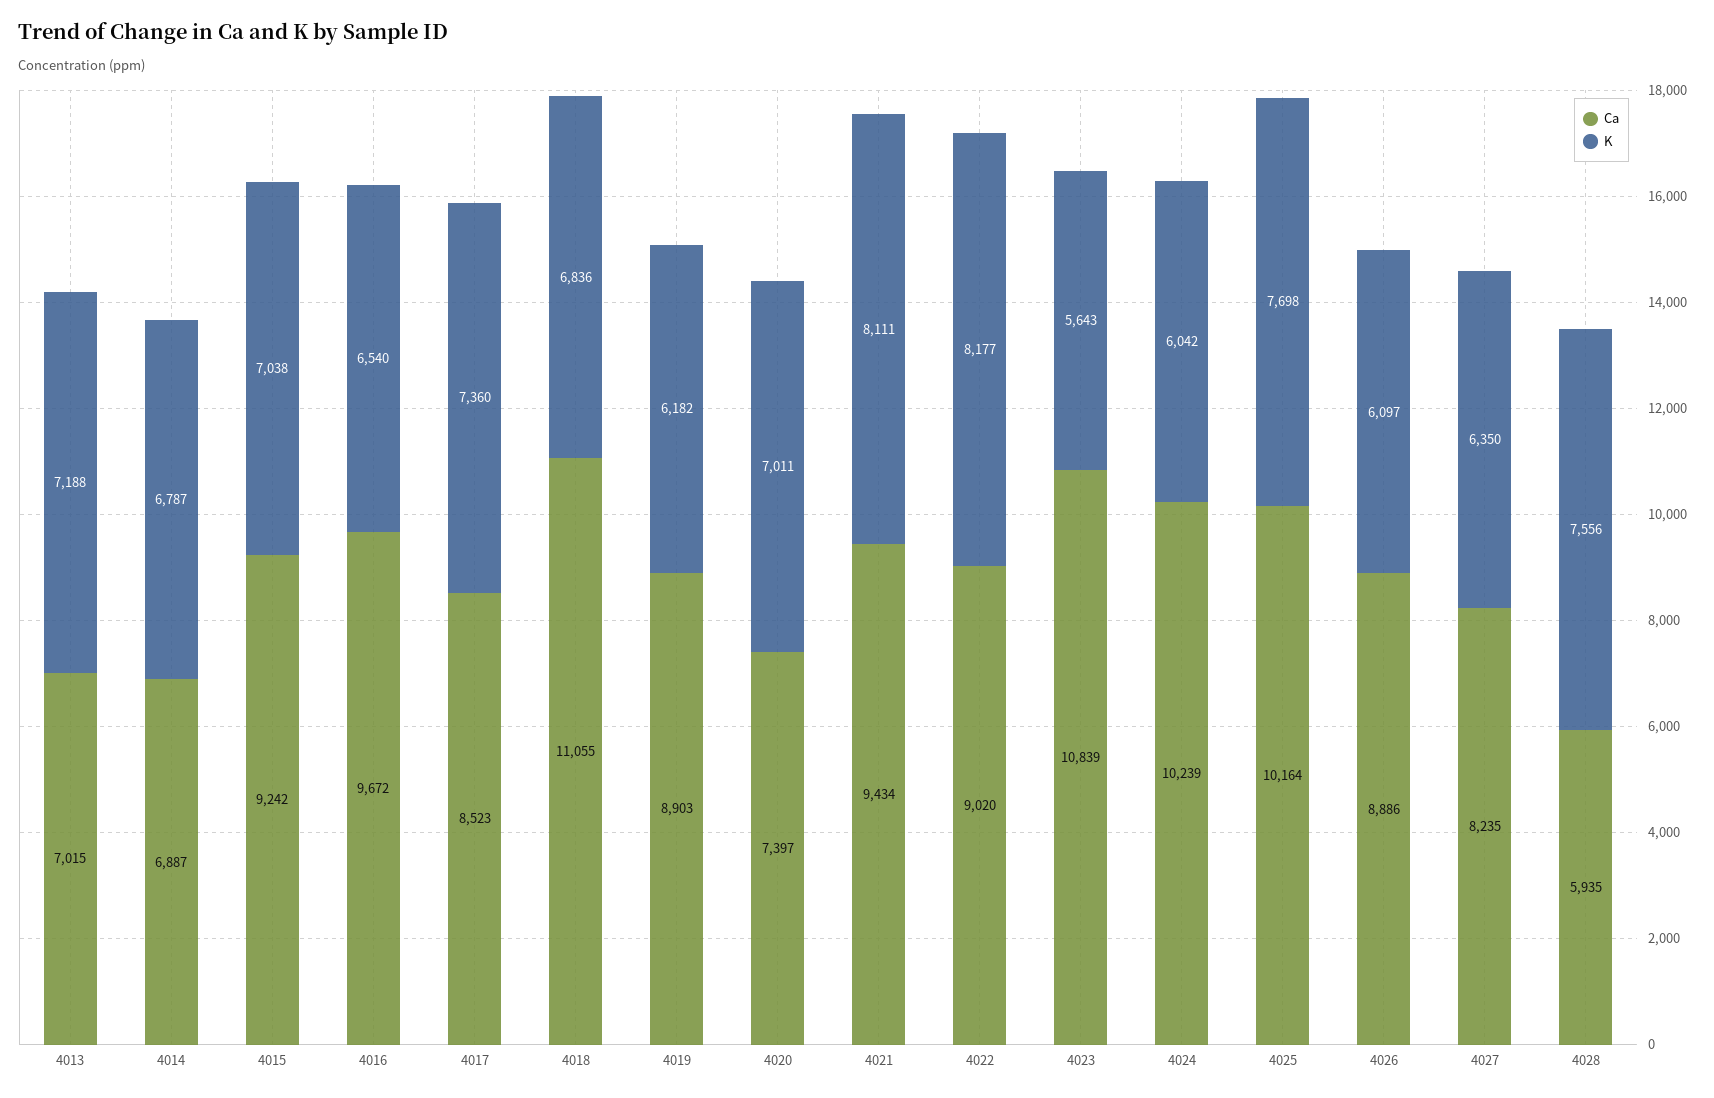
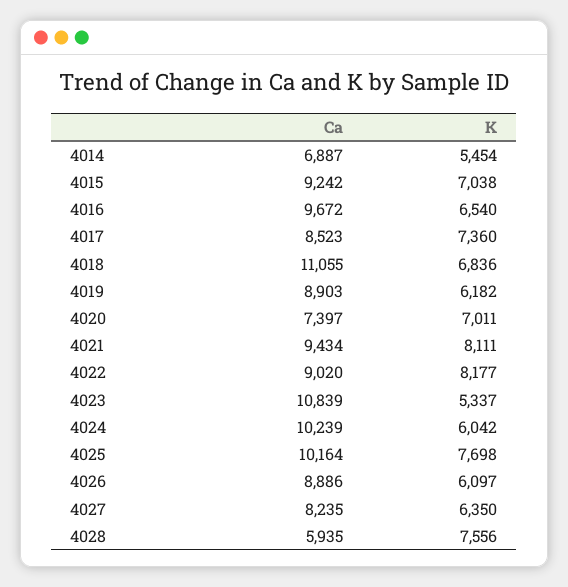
Ca, 4013: 7015 -> none
K, 4013: 7188 -> none
K, 4014: 6787 -> 5454
K, 4023: 5643 -> 5337

